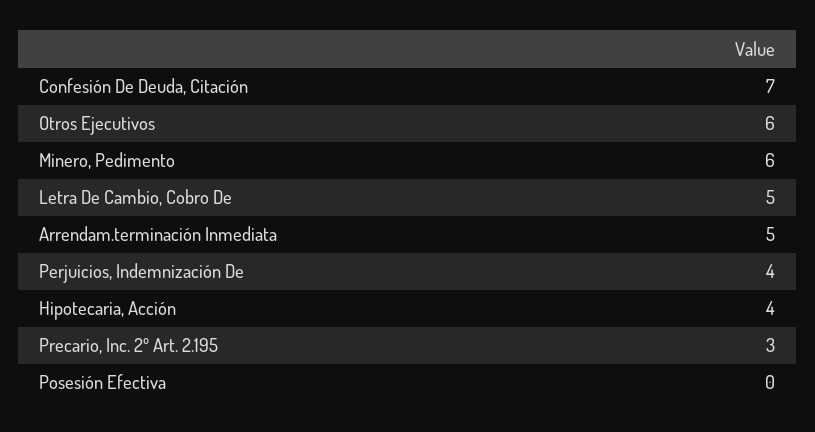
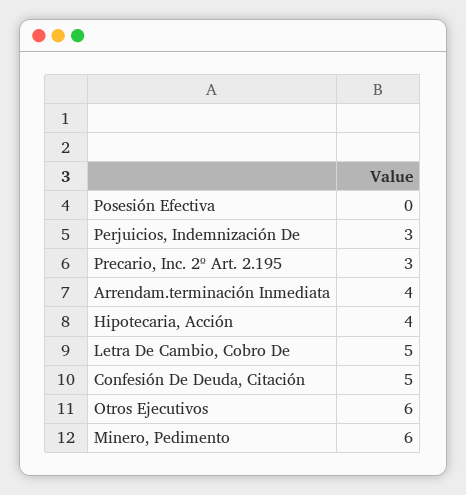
Confesión De Deuda, Citación: 7 -> 5
Arrendam.terminación Inmediata: 5 -> 4
Perjuicios, Indemnización De: 4 -> 3

